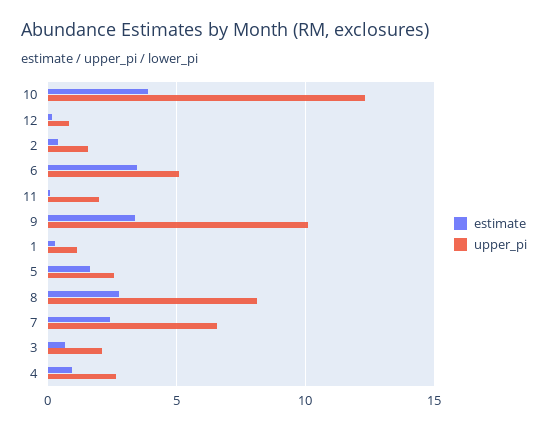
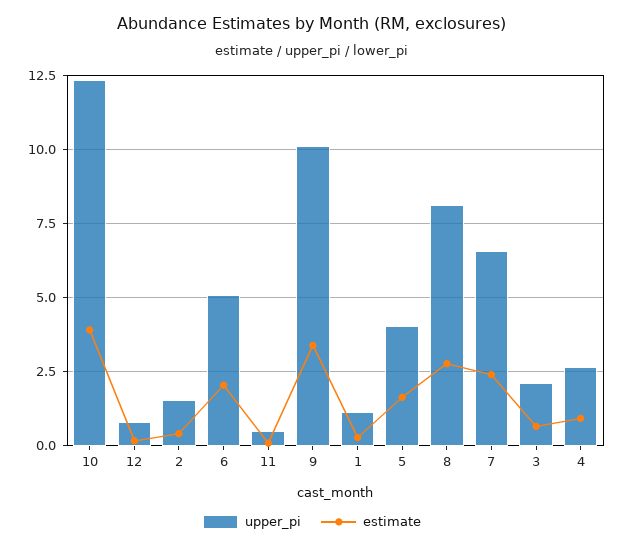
estimate, 6: 3.5 -> 2
upper_pi, 11: 2 -> 0.5
upper_pi, 5: 2.5 -> 4

